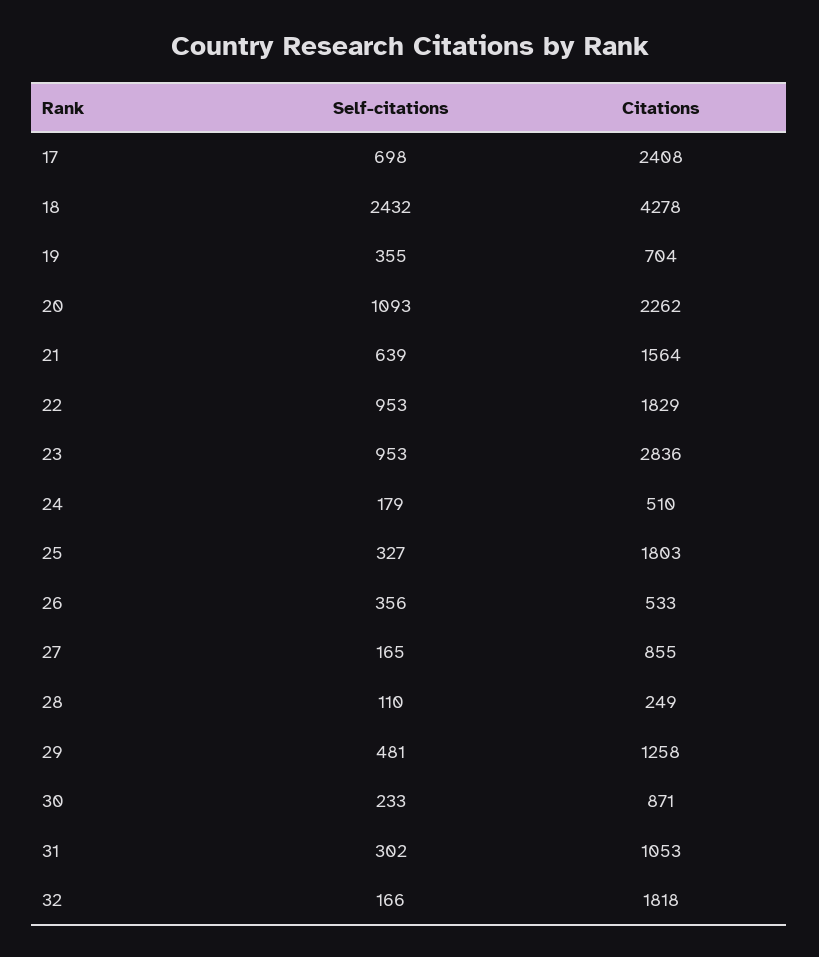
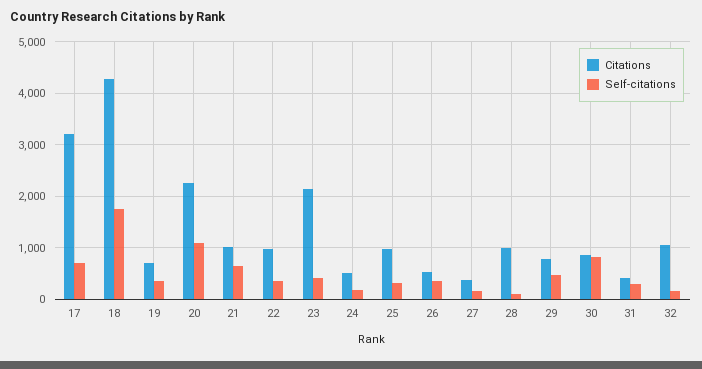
Citations, 17: 2408 -> 3200
Self-citations, 18: 2432 -> 1800
Citations, 21: 1564 -> 1000
Self-citations, 22: 953 -> 400
Citations, 22: 1829 -> 1000
Self-citations, 23: 953 -> 400
Citations, 23: 2836 -> 2200
Citations, 25: 1803 -> 1000
Citations, 27: 855 -> 400
Citations, 28: 249 -> 1000
Citations, 29: 1258 -> 800
Self-citations, 30: 233 -> 800
Citations, 31: 1053 -> 400
Citations, 32: 1818 -> 1000

